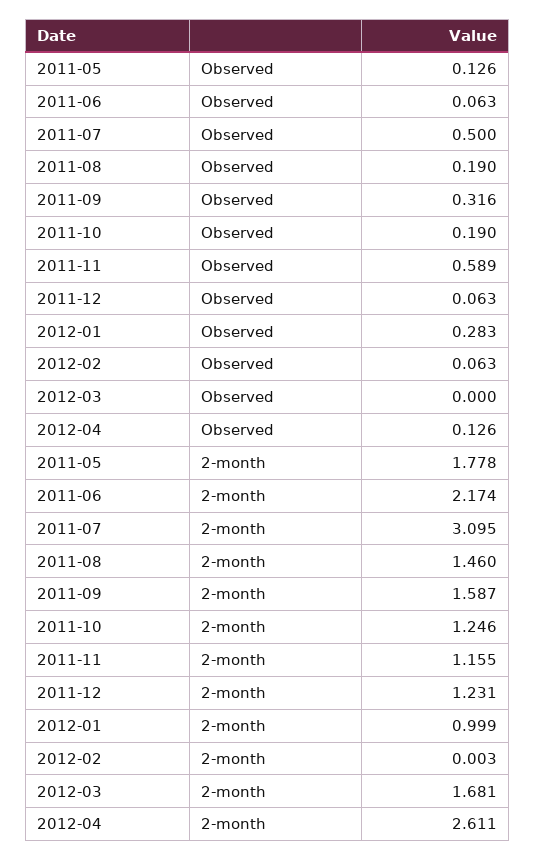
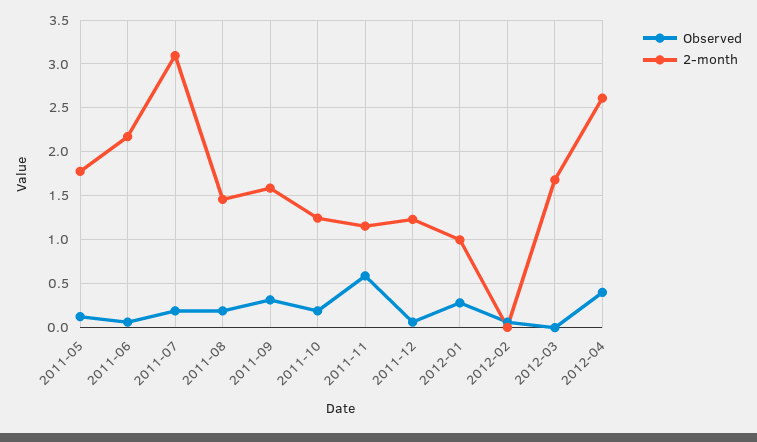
Observed, 2011-07: 0.5 -> 0.2
Observed, 2012-04: 0.126 -> 0.4

